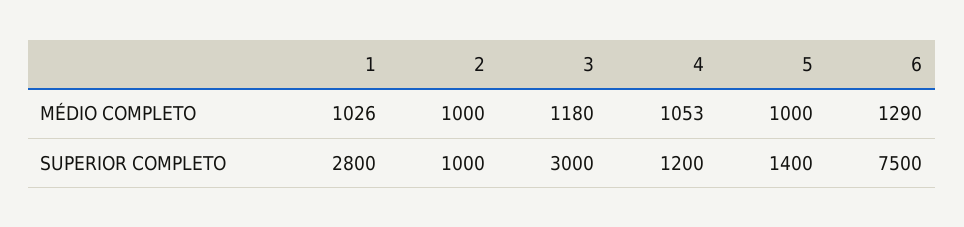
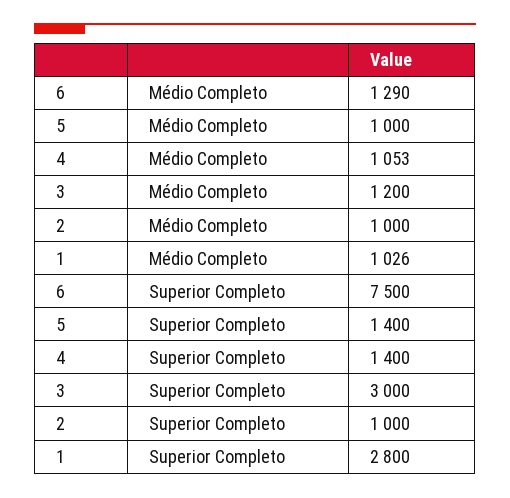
3, MÉDIO COMPLETO: 1180 -> 1200
4, SUPERIOR COMPLETO: 1200 -> 1400

